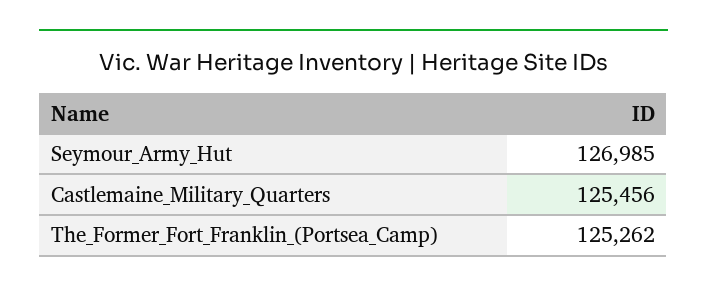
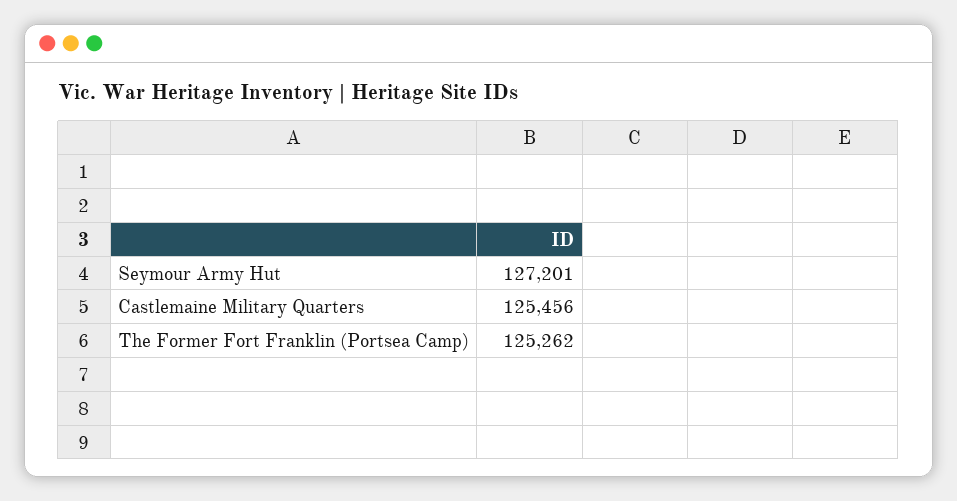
Seymour_Army_Hut: 126985 -> 127201

